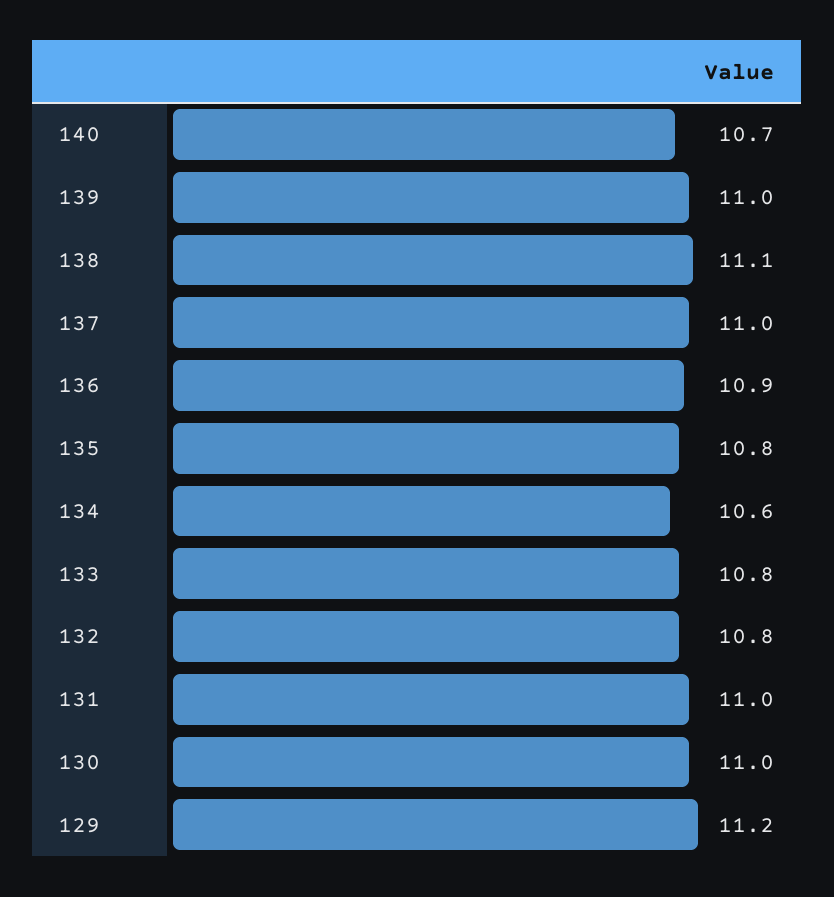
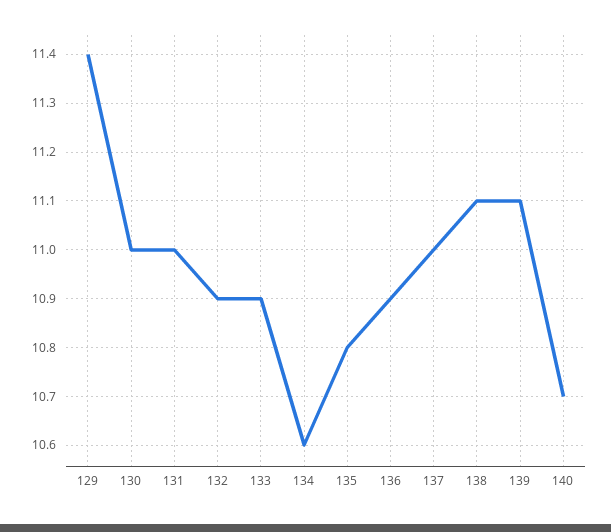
139: 11 -> 11.1
133: 10.8 -> 10.9
132: 10.8 -> 10.9
129: 11.2 -> 11.4

